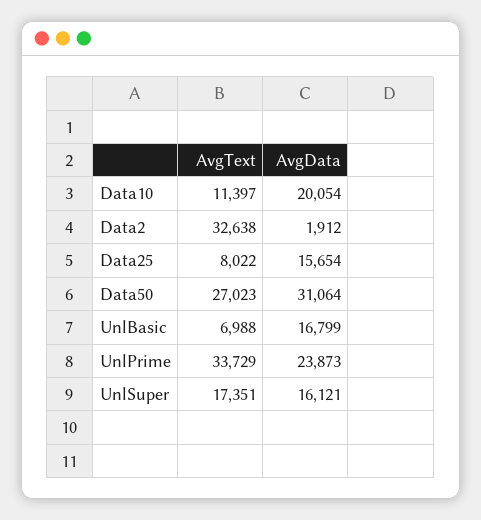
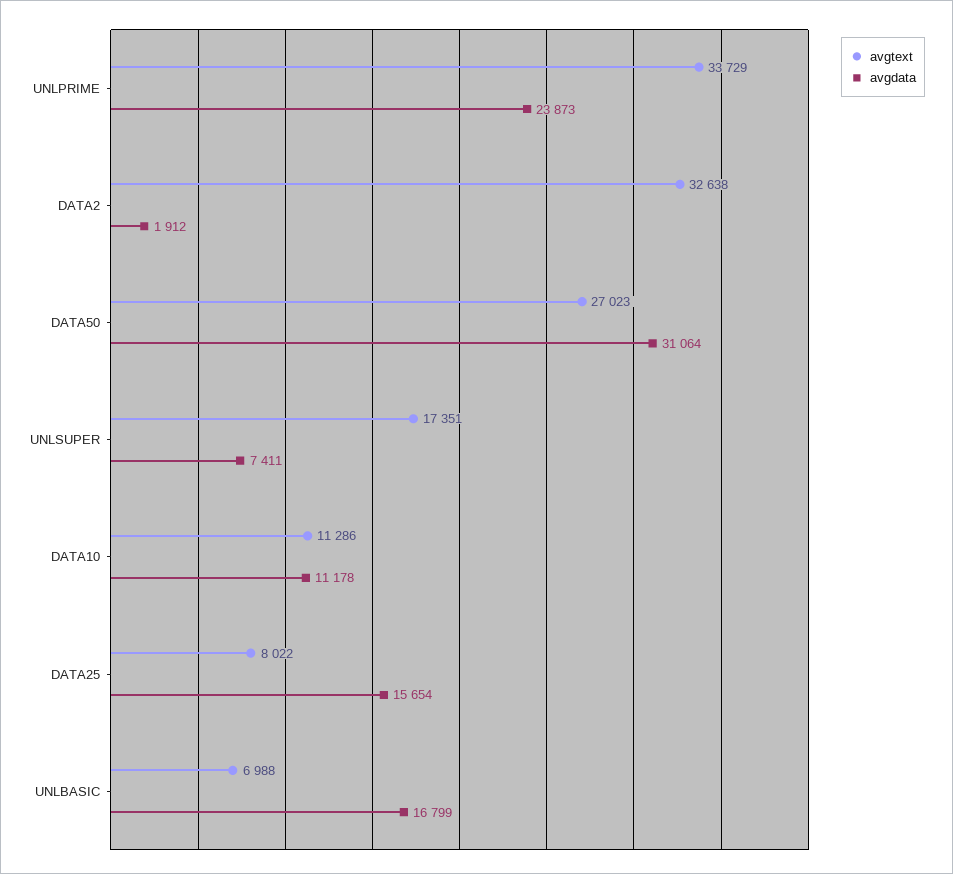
AvgText, Data10: 11397 -> 11286
AvgData, Data10: 20054 -> 11178
AvgData, UnlSuper: 16121 -> 7411

